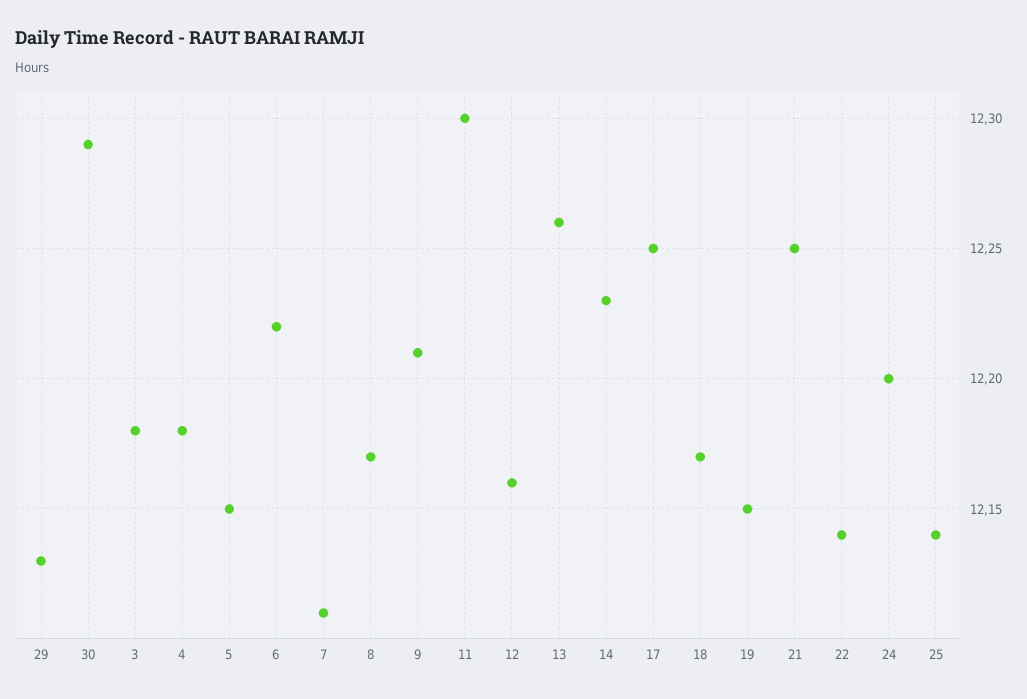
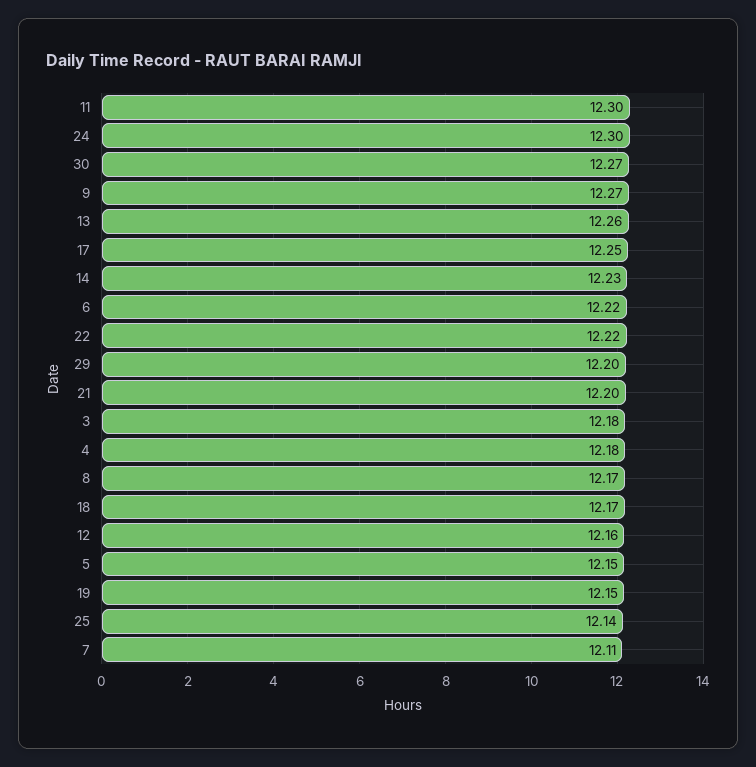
29: 12.13 -> 12.2
30: 12.29 -> 12.27
9: 12.21 -> 12.27
21: 12.25 -> 12.2
22: 12.14 -> 12.22
24: 12.2 -> 12.3

